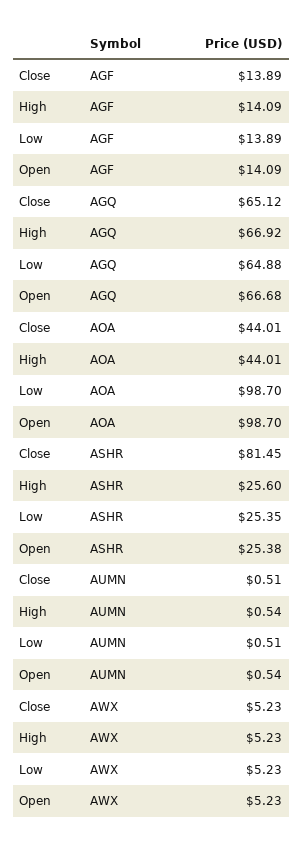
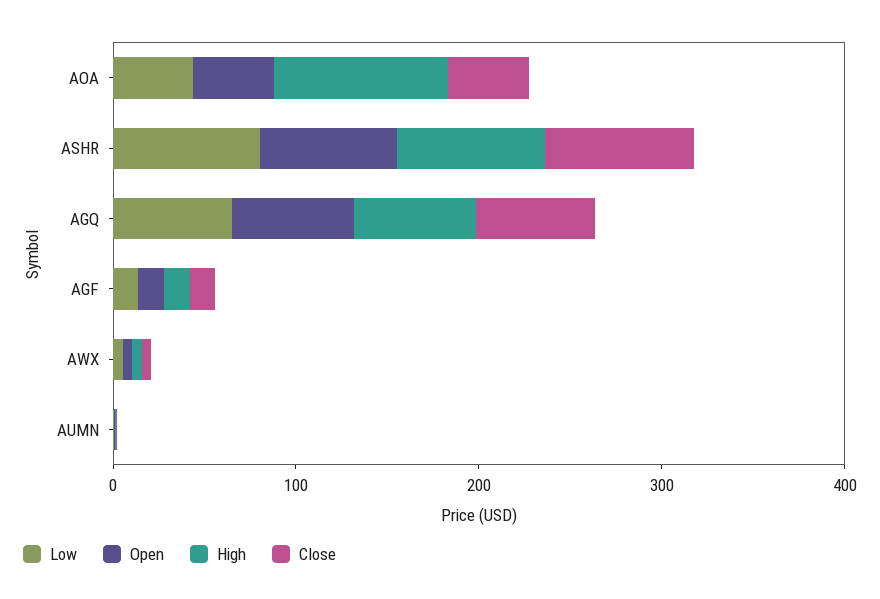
High, AOA: 44.01 -> 100
Low, AOA: 98.7 -> 40
Open, AOA: 98.7 -> 40
High, ASHR: 25.6 -> 80
Low, ASHR: 25.35 -> 80
Open, ASHR: 25.38 -> 80

